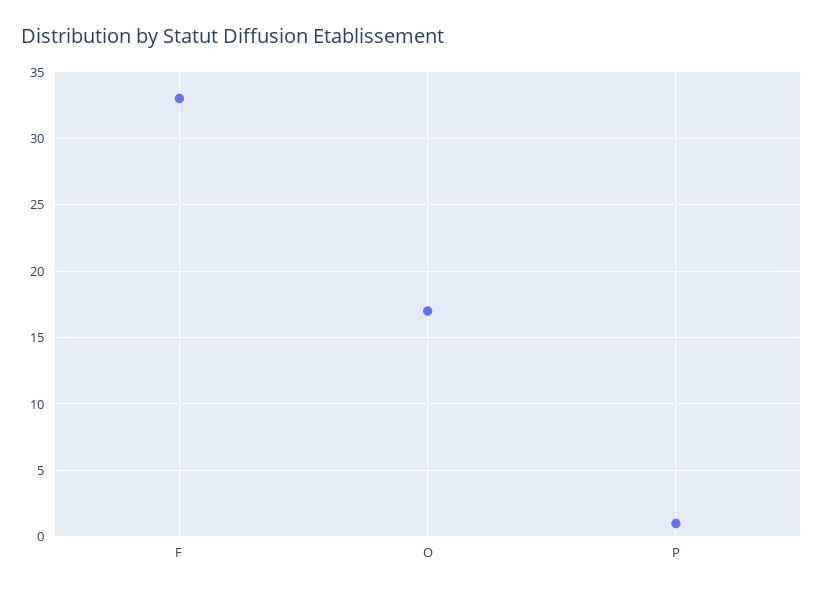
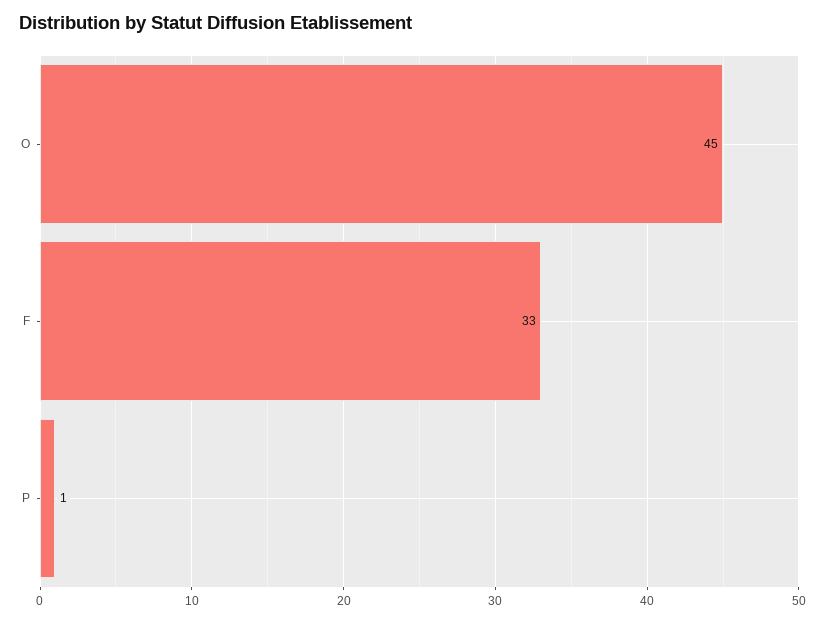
O: 17 -> 45

